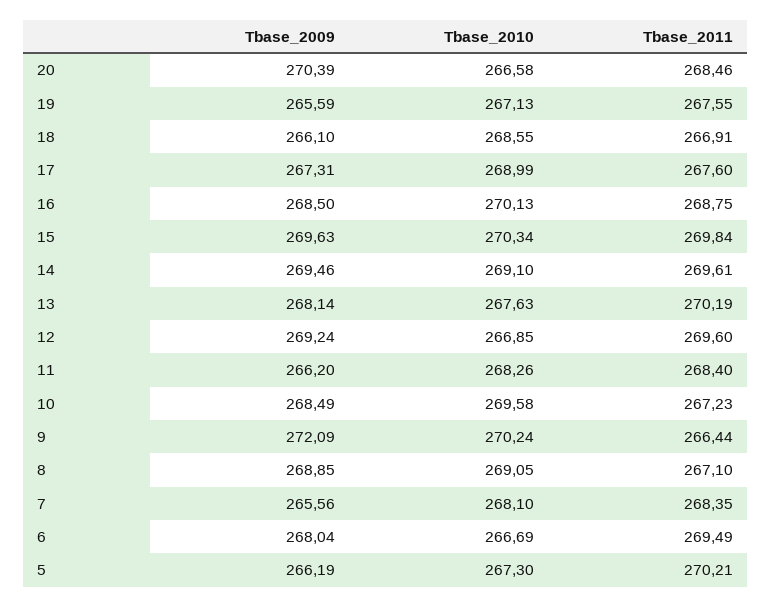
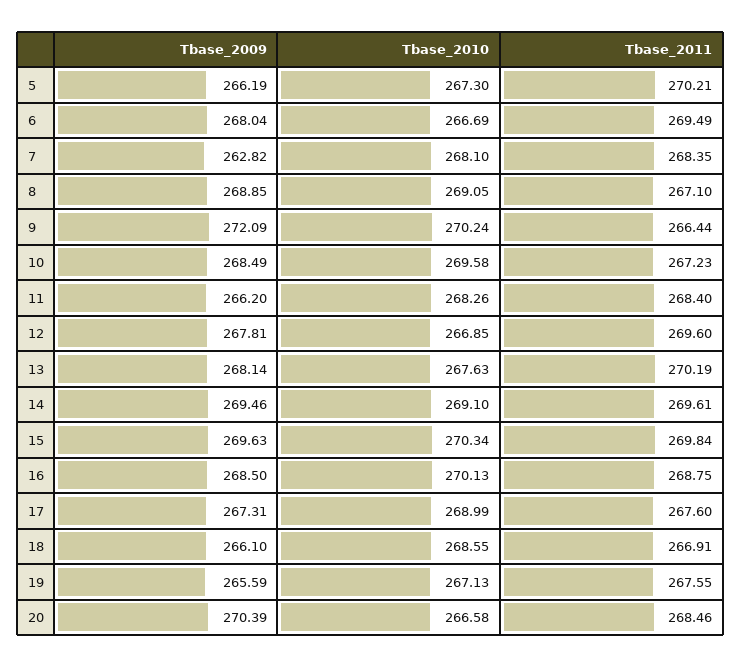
Tbase_2009, 12: 269.24 -> 267.81
Tbase_2009, 7: 265.56 -> 262.82

